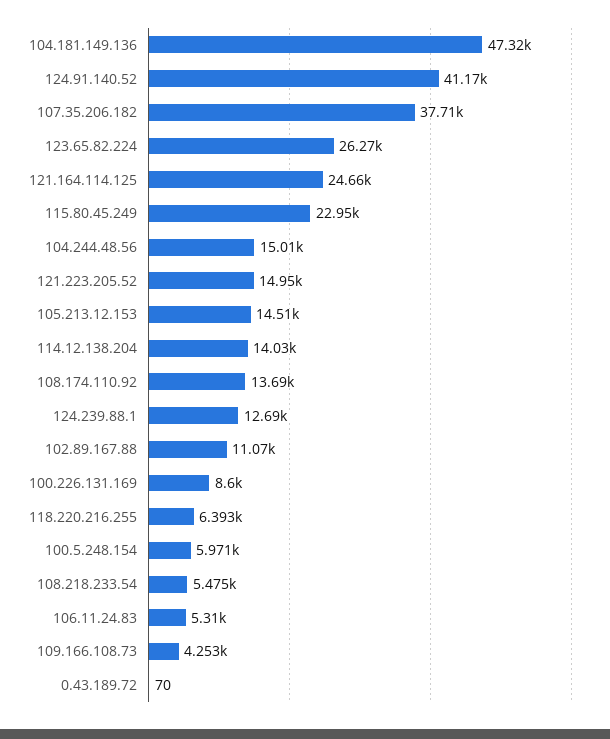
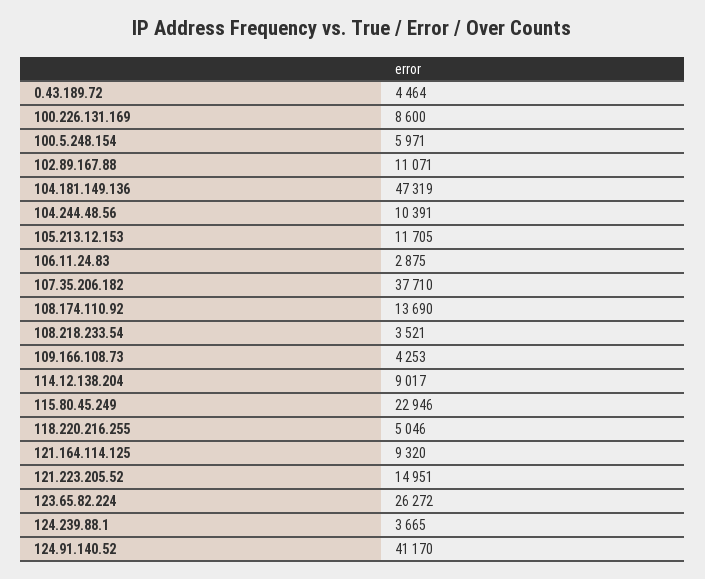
121.164.114.125: 24660 -> 9320
104.244.48.56: 15010 -> 10391
105.213.12.153: 14510 -> 11705
114.12.138.204: 14030 -> 9017
124.239.88.1: 12690 -> 3665
118.220.216.255: 6393 -> 5046
108.218.233.54: 5475 -> 3521
106.11.24.83: 5310 -> 2875
0.43.189.72: 70 -> 4464

